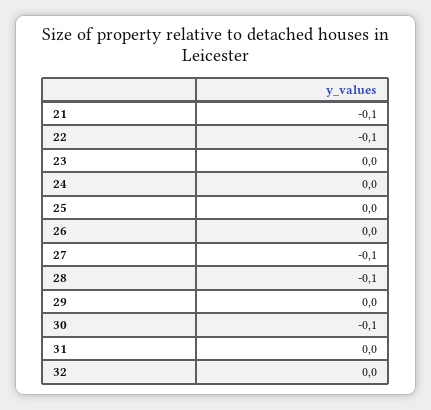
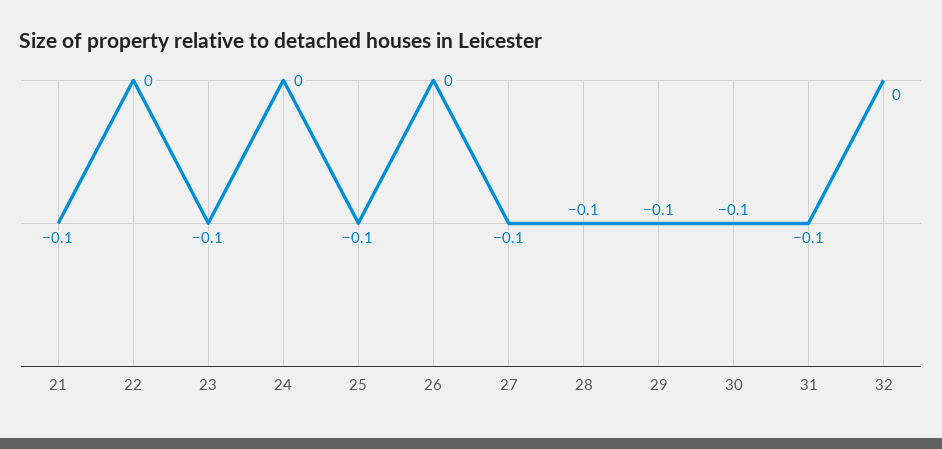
22: -0.1 -> 0
23: 0 -> -0.1
25: 0 -> -0.1
29: 0 -> -0.1
31: 0 -> -0.1

